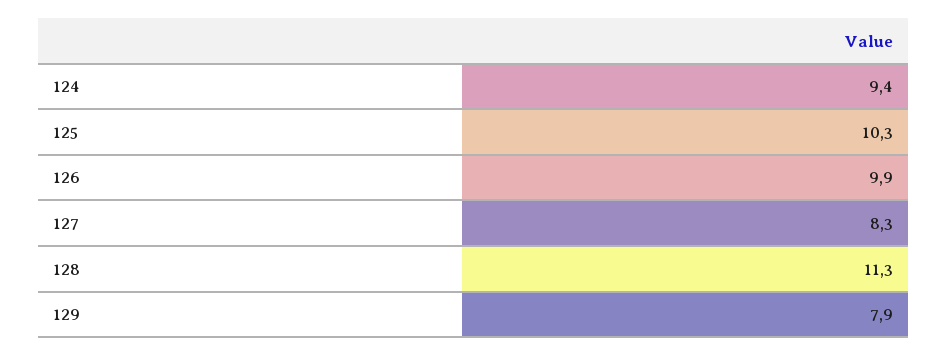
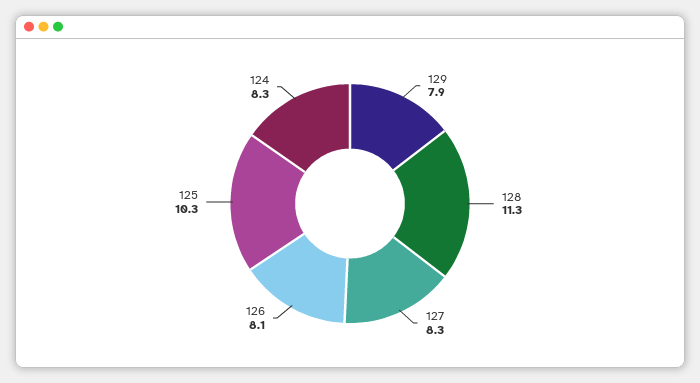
124: 9.4 -> 8.3
126: 9.9 -> 8.1

